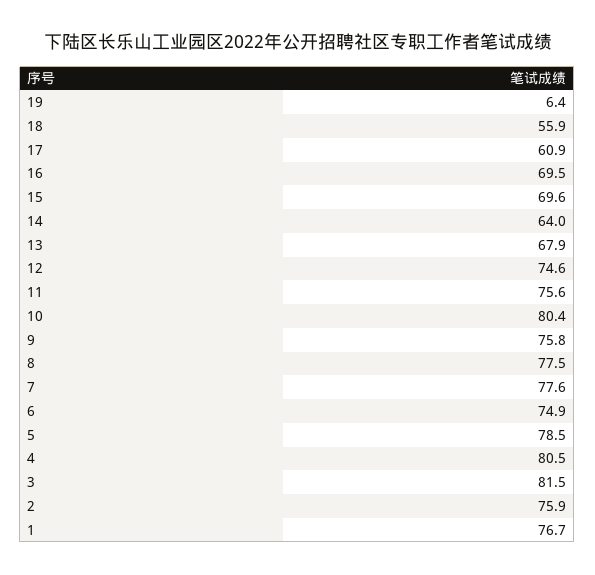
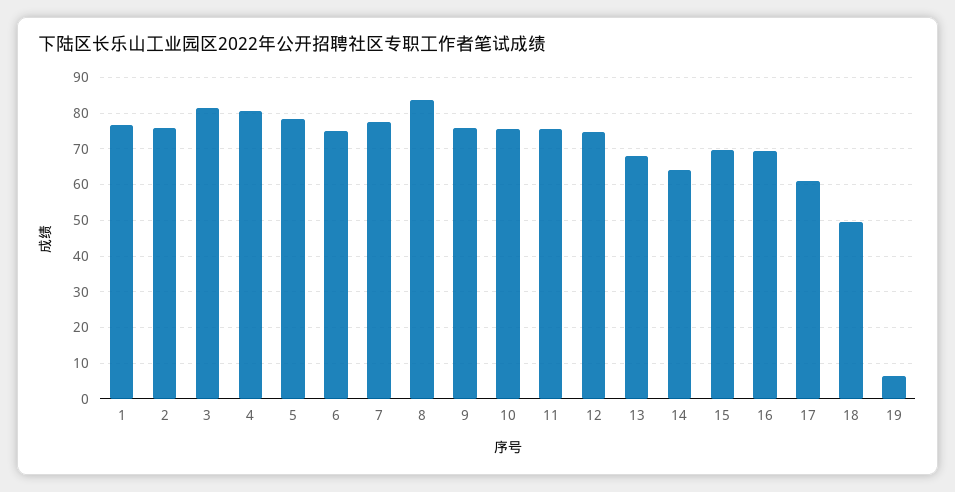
18: 55.9 -> 50
10: 80.4 -> 76
8: 77.5 -> 84

